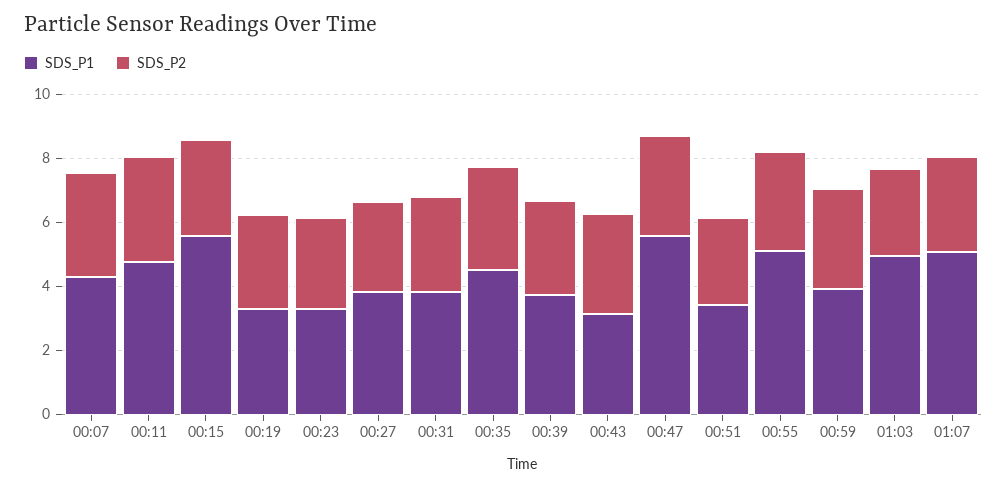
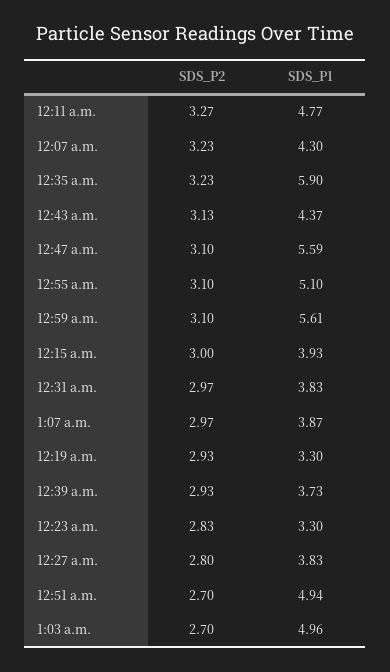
SDS_P1, 00:15: 5.5 -> 3.93
SDS_P1, 00:35: 4.5 -> 5.9
SDS_P1, 00:43: 3 -> 4.37
SDS_P1, 00:51: 3.5 -> 4.94
SDS_P1, 00:59: 4 -> 5.61
SDS_P1, 01:07: 5 -> 3.87

